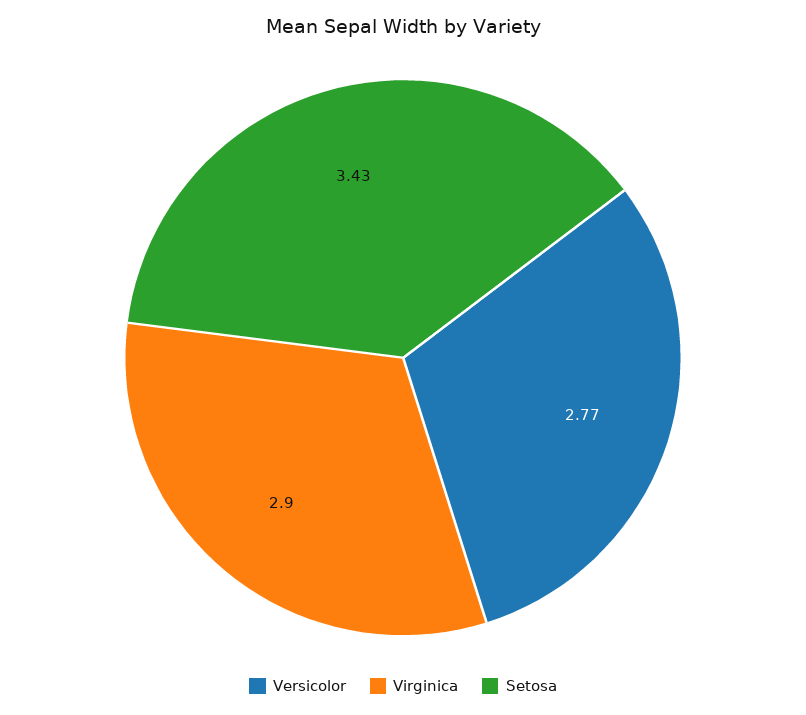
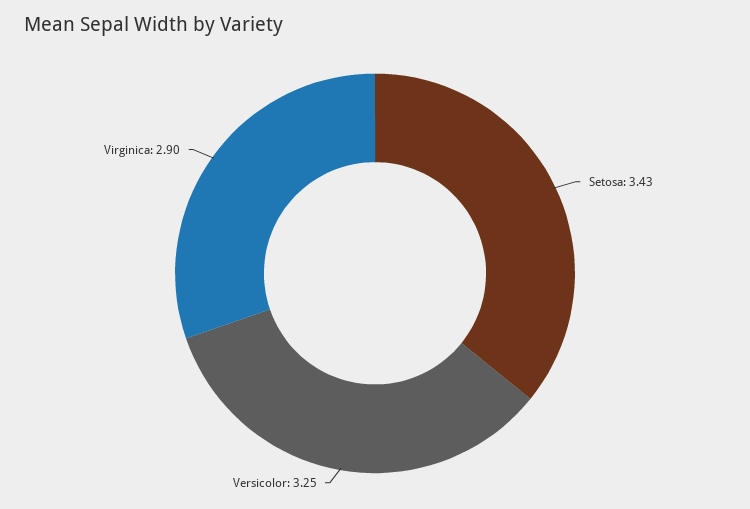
Versicolor: 2.77 -> 3.25

